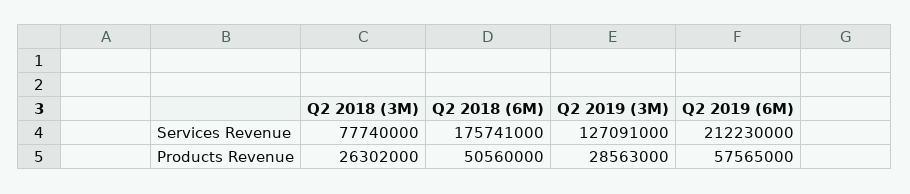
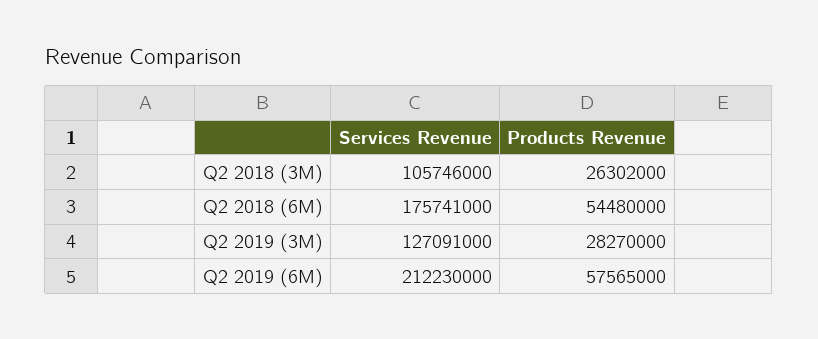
Q2 2018 (3M), Services Revenue: 77740000 -> 105746000
Q2 2018 (6M), Products Revenue: 50560000 -> 54480000
Q2 2019 (3M), Products Revenue: 28563000 -> 28270000

